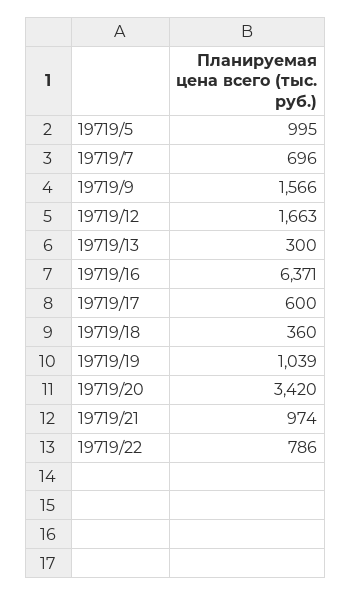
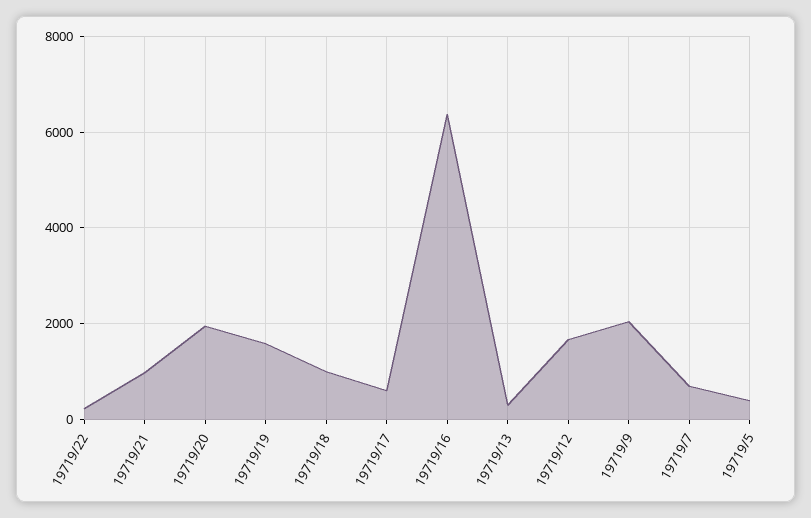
19719/5: 995 -> 400
19719/9: 1566 -> 2000
19719/18: 360 -> 1000
19719/19: 1039 -> 1600
19719/20: 3420 -> 2000
19719/22: 786 -> 200

